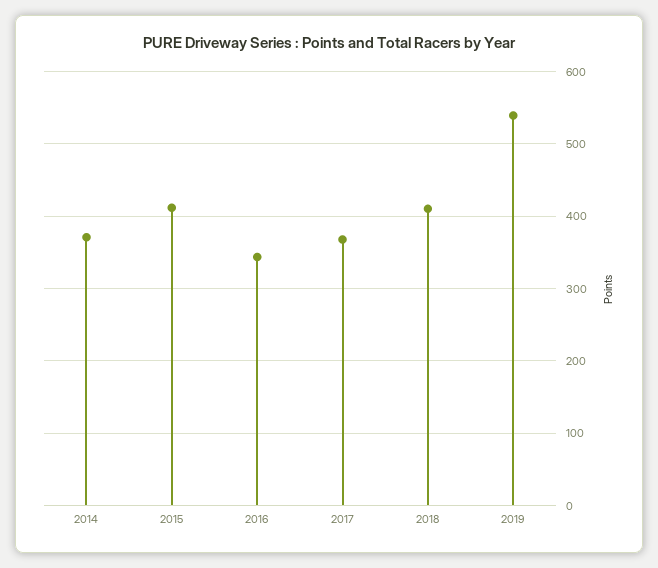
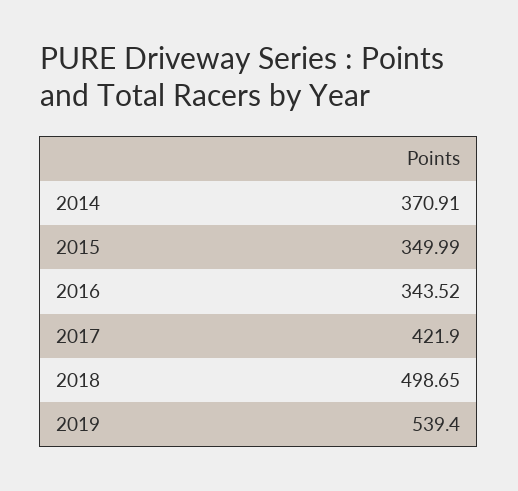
2015: 410 -> 349.99
2017: 370 -> 421.9
2018: 410 -> 498.65

